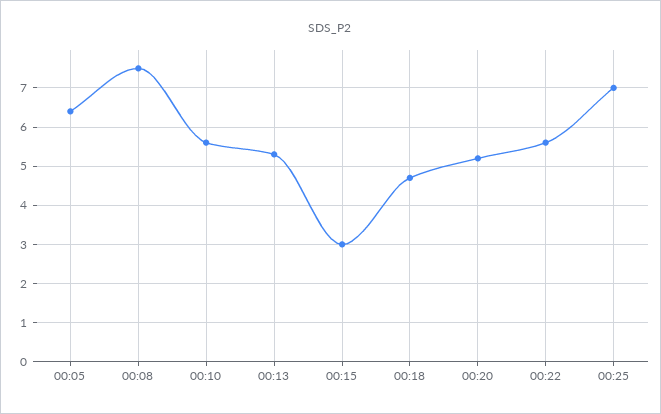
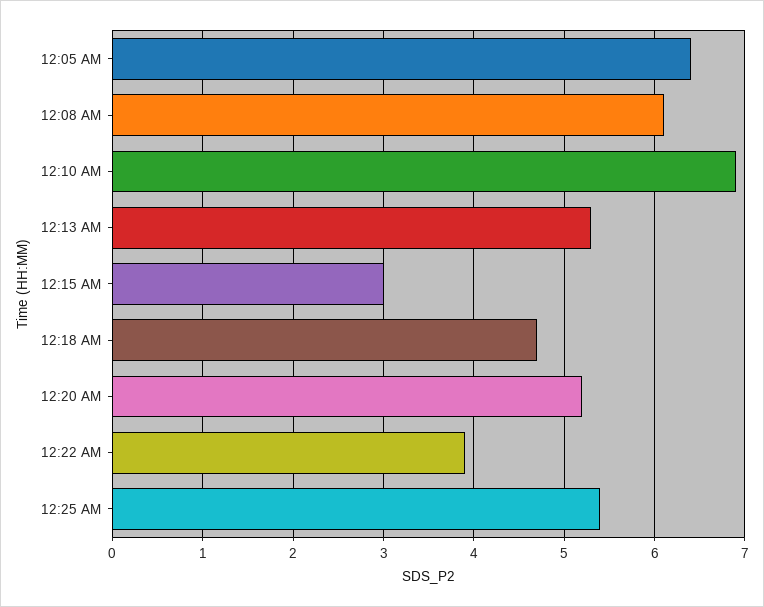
00:08: 7.5 -> 6.1
00:10: 5.5 -> 6.9
00:22: 5.5 -> 3.9
00:25: 7 -> 5.4

